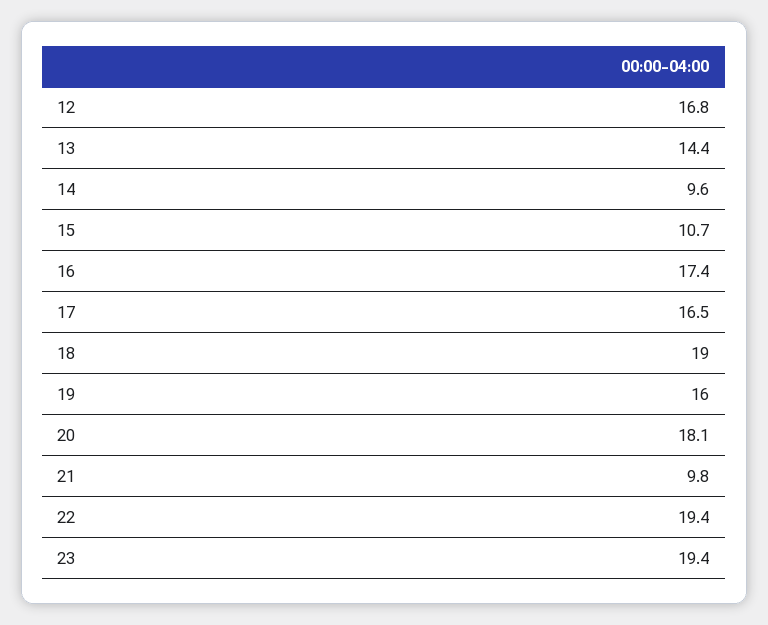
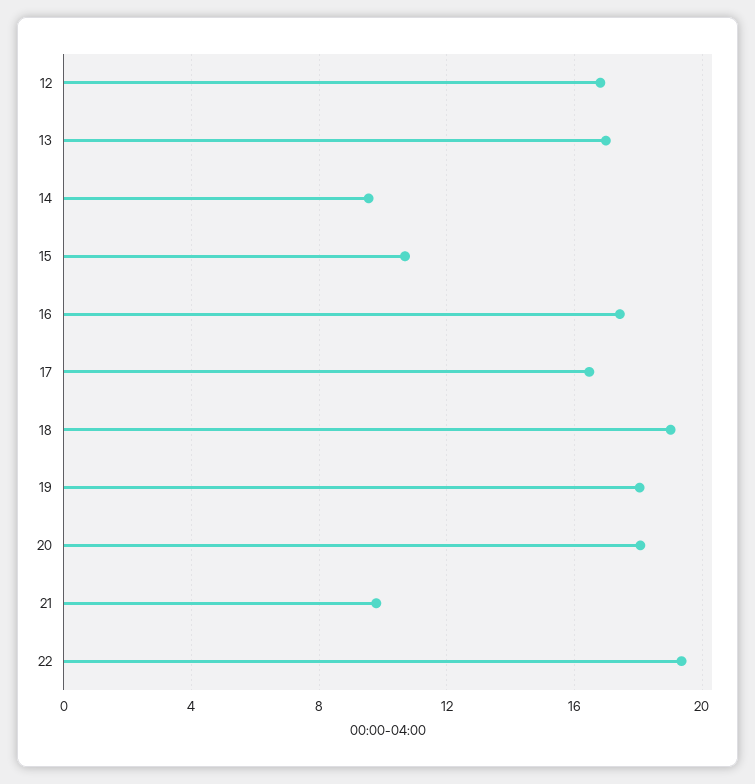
13: 14.4 -> 17
19: 16 -> 18
23: 19.4 -> none

